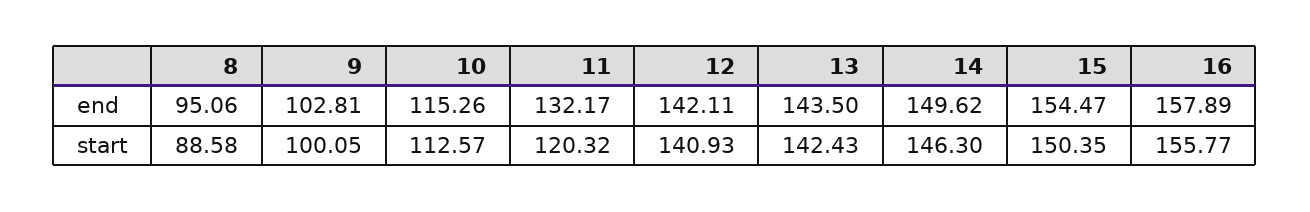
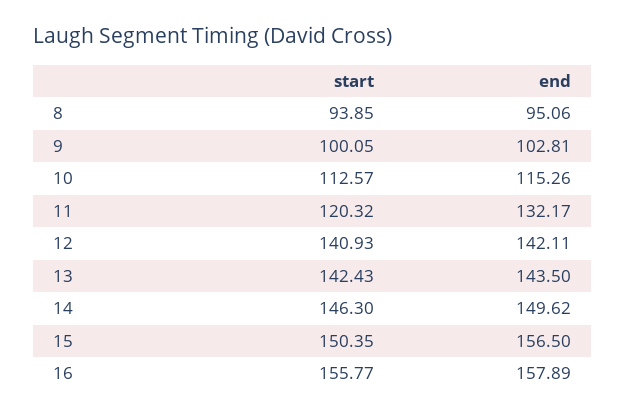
15, end: 154.47 -> 156.5
8, start: 88.58 -> 93.85

